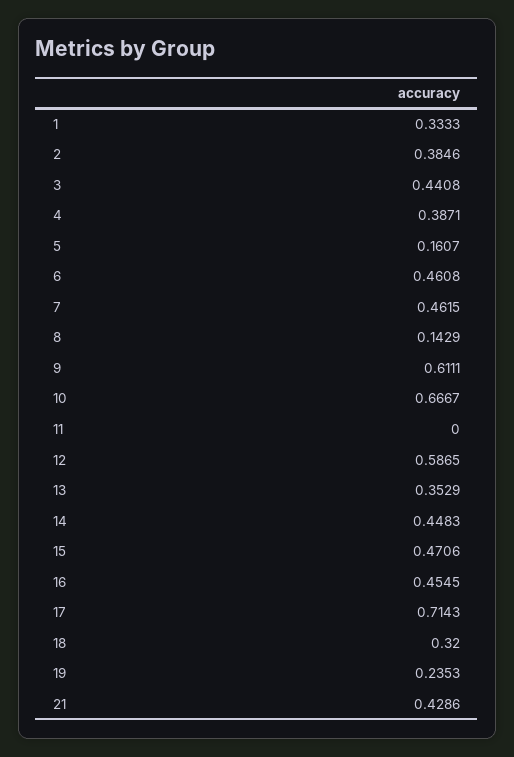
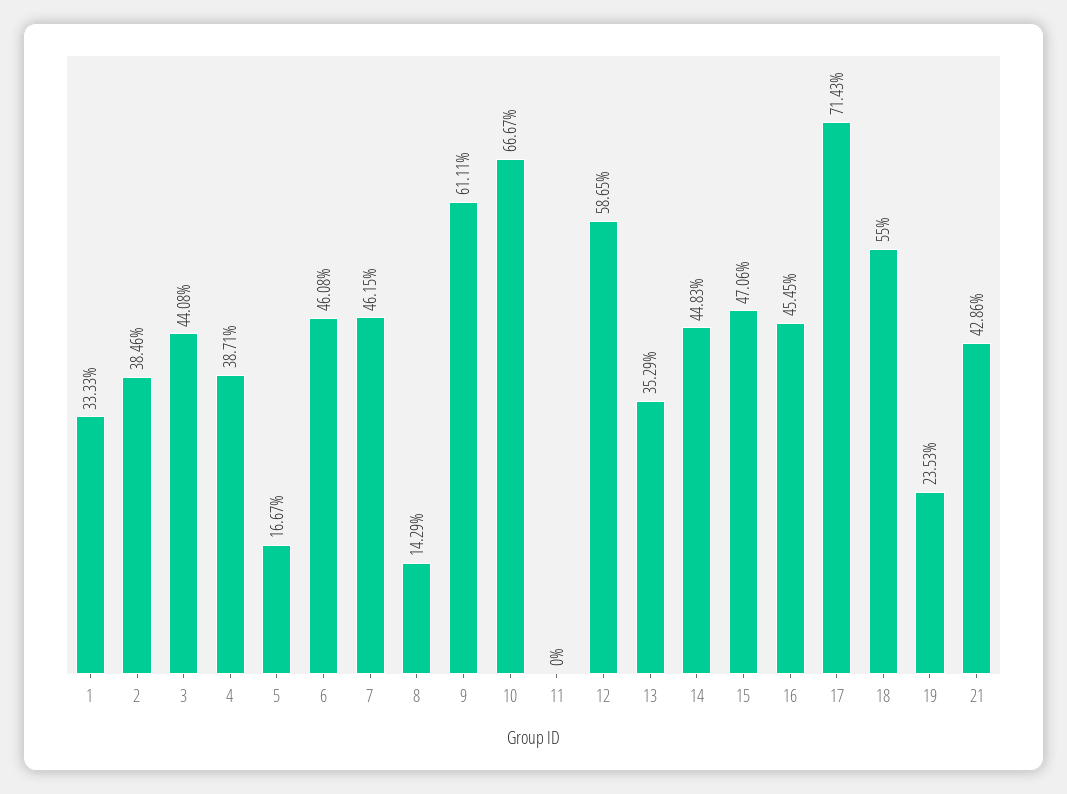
5: 0.1607 -> 0.1667
18: 0.32 -> 0.55

